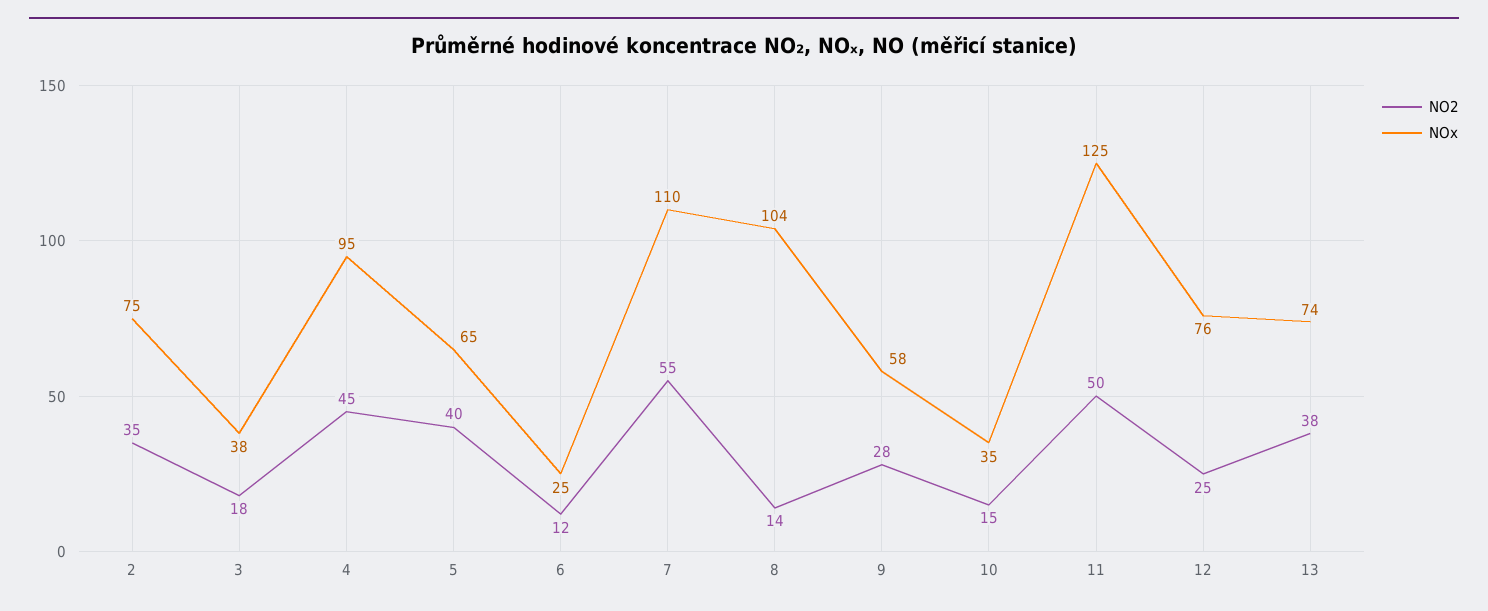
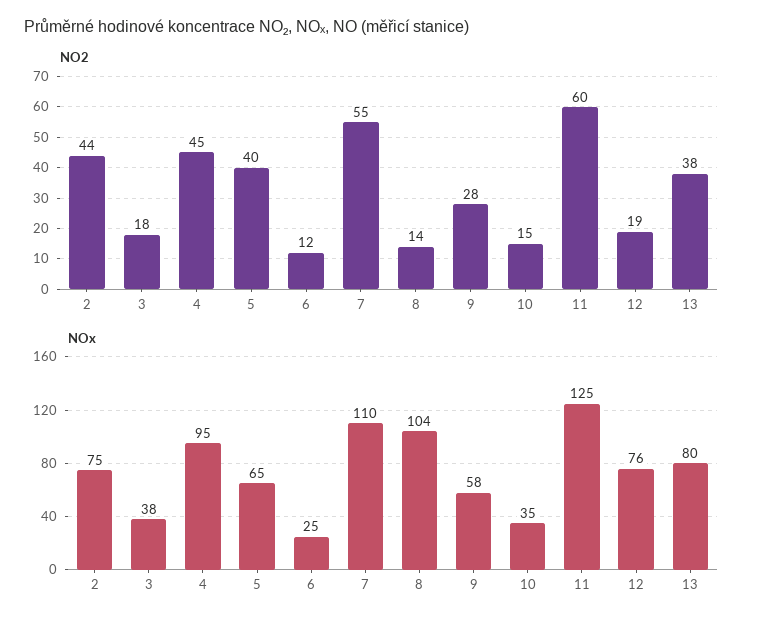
NO2, 2: 35 -> 44
NO2, 11: 50 -> 60
NO2, 12: 25 -> 19
NOx, 13: 74 -> 80

